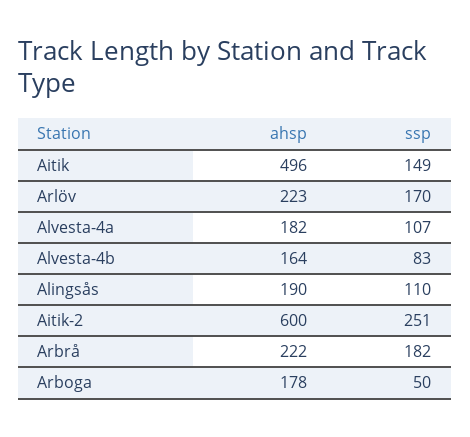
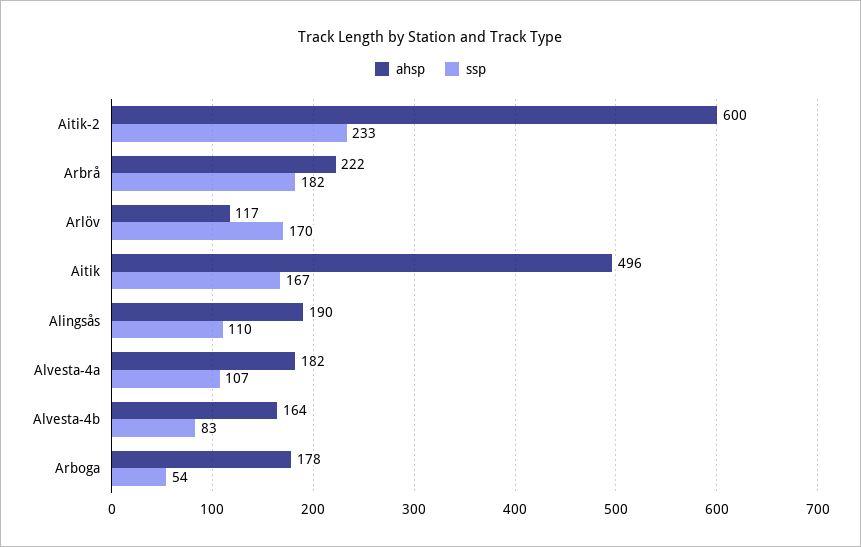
ssp, Aitik: 149 -> 167
ahsp, Arlöv: 223 -> 117
ssp, Aitik-2: 251 -> 233
ssp, Arboga: 50 -> 54

